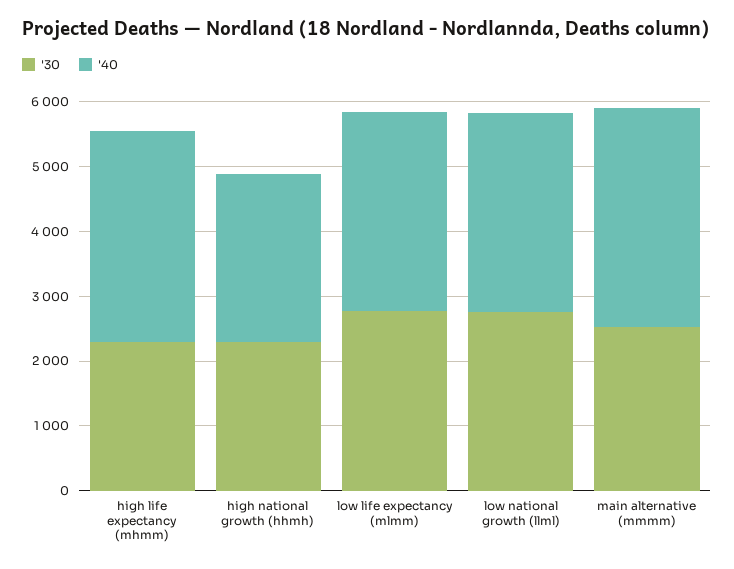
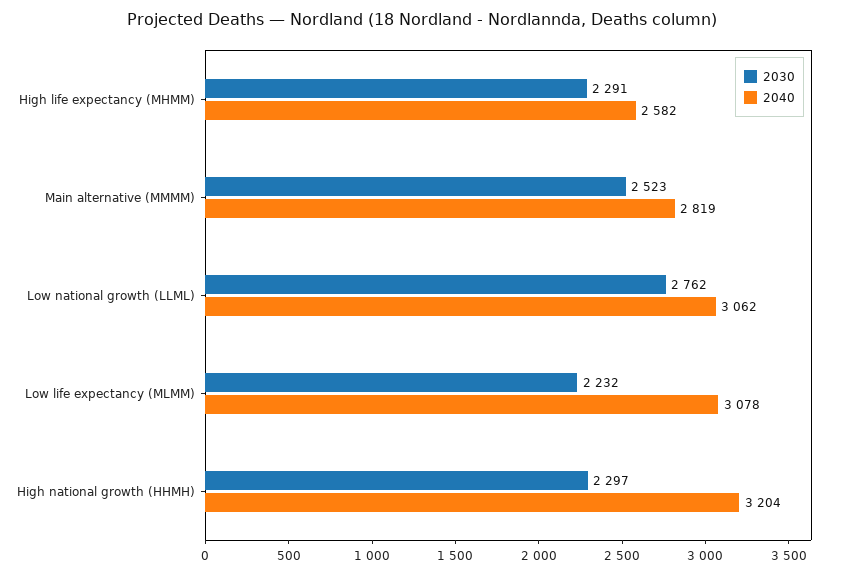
'40, high life expectancy (mhmm): 3200 -> 2582
'40, high national growth (hhmh): 2600 -> 3204
'30, low life expectancy (mlmm): 2800 -> 2232
'40, main alternative (mmmm): 3400 -> 2819

